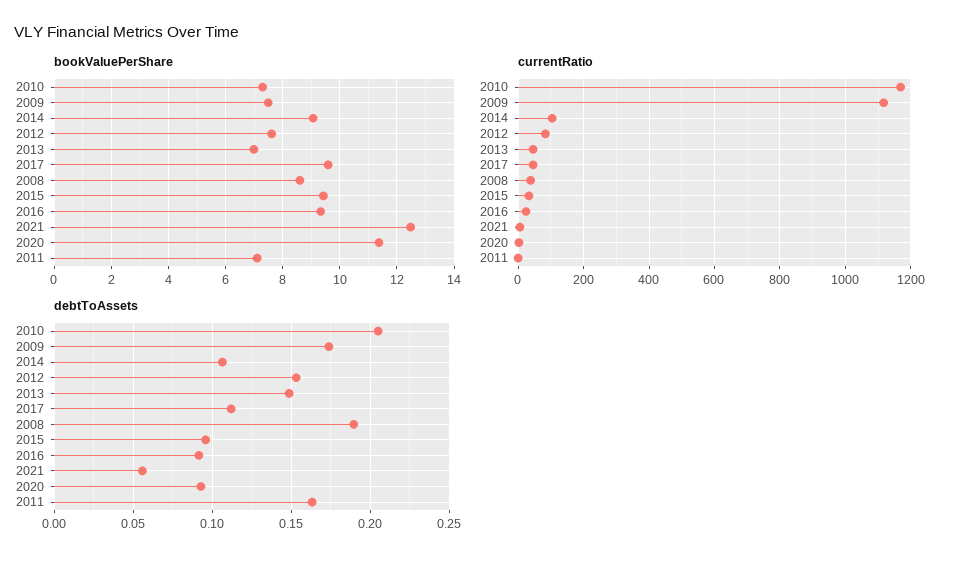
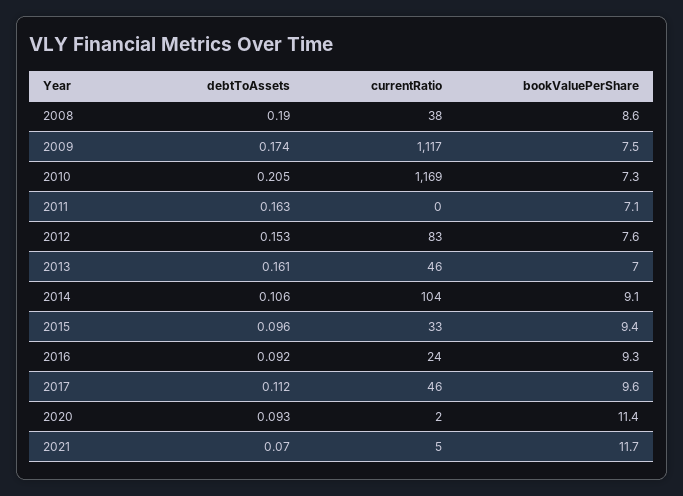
bookValuePerShare, 2021: 12.5 -> 11.7
debtToAssets, 2013: 0.15 -> 0.161
debtToAssets, 2021: 0.055 -> 0.07

